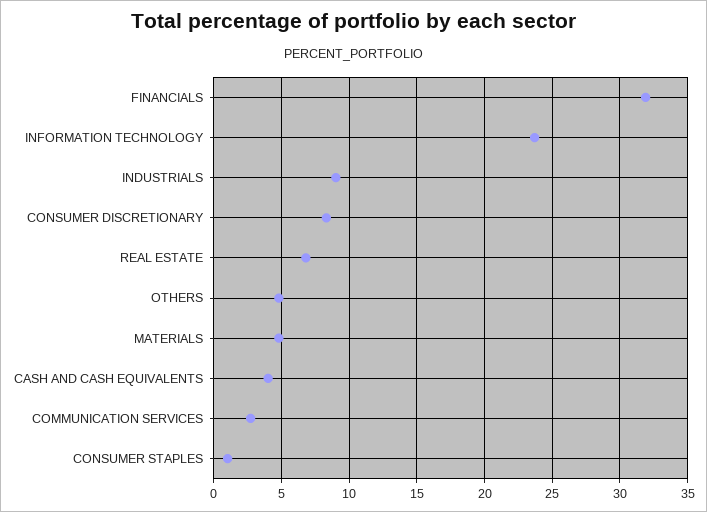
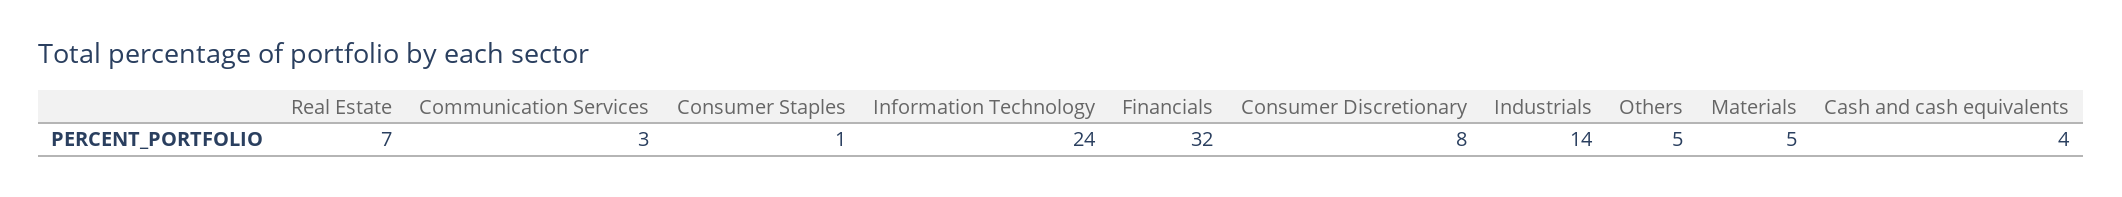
INDUSTRIALS: 9 -> 14

